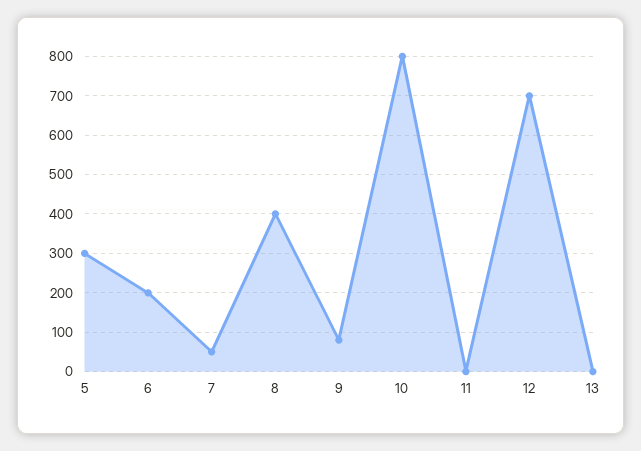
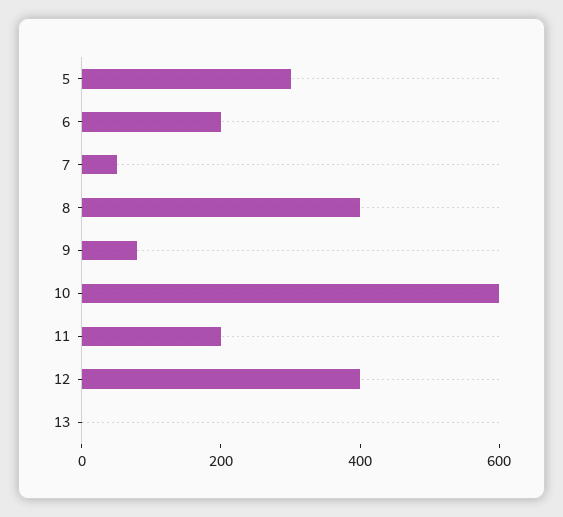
10: 800 -> 600
11: 0 -> 200
12: 700 -> 400

